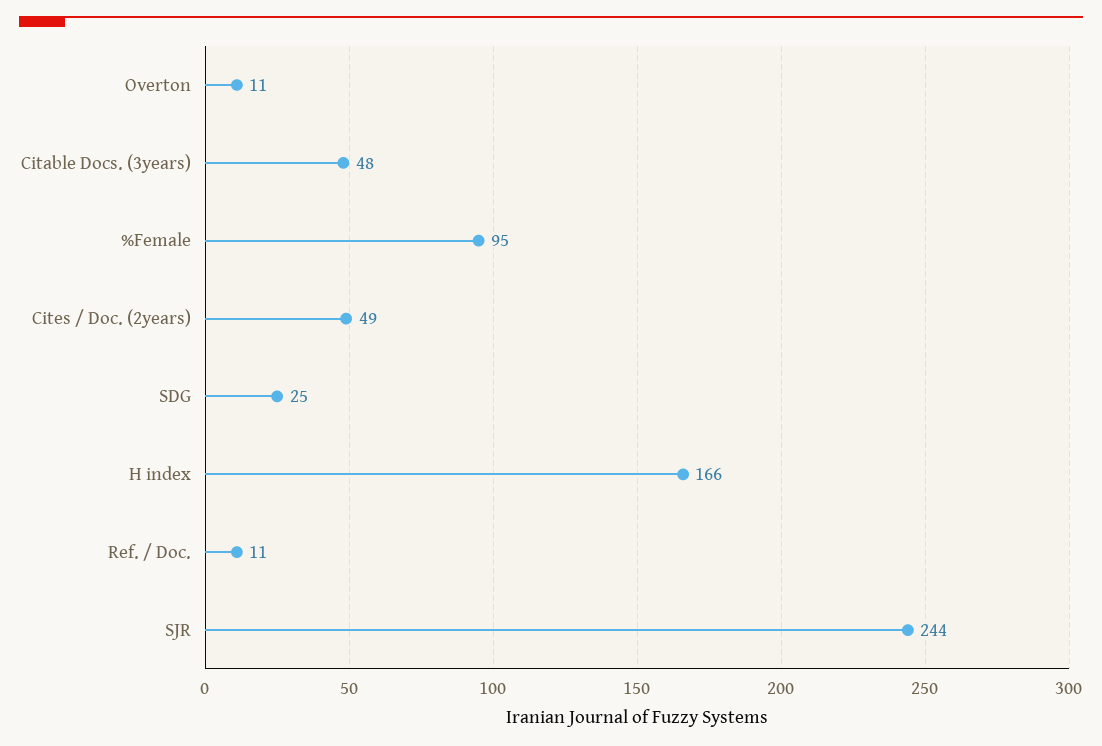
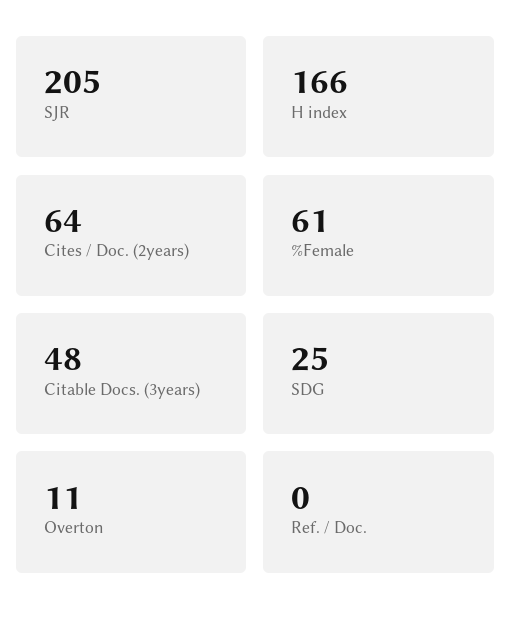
%Female: 95 -> 61
Cites / Doc. (2years): 49 -> 64
Ref. / Doc.: 11 -> 0
SJR: 244 -> 205

